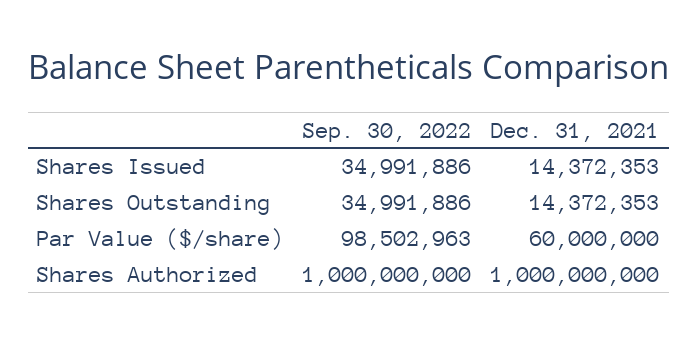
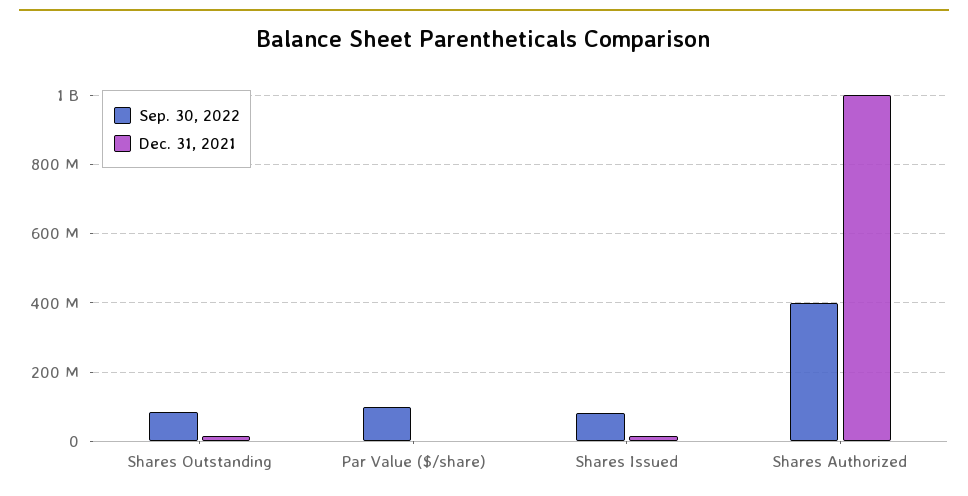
Sep. 30, 2022, Shares Issued: 34991886 -> 80000000
Sep. 30, 2022, Shares Outstanding: 34991886 -> 80000000
Dec. 31, 2021, Par Value ($/share): 60000000 -> 0
Sep. 30, 2022, Shares Authorized: 1000000000 -> 400000000

